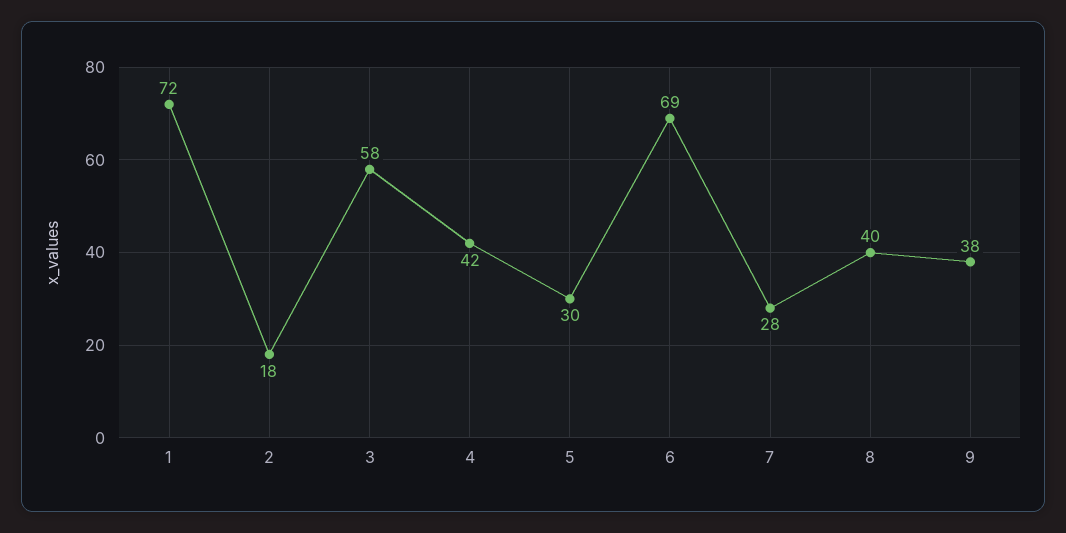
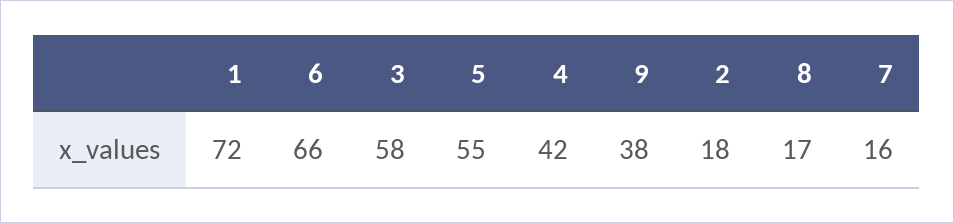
5: 30 -> 55
6: 69 -> 66
7: 28 -> 16
8: 40 -> 17

